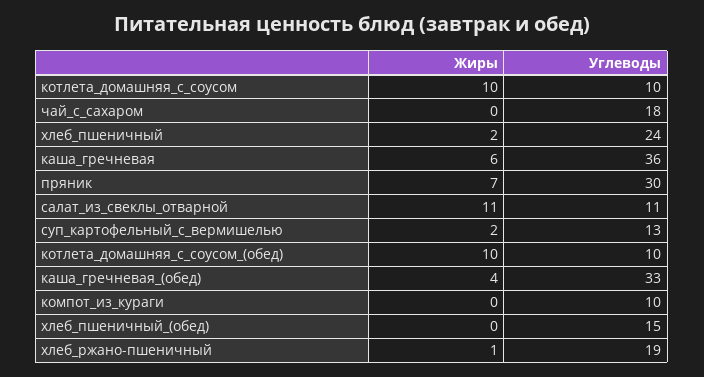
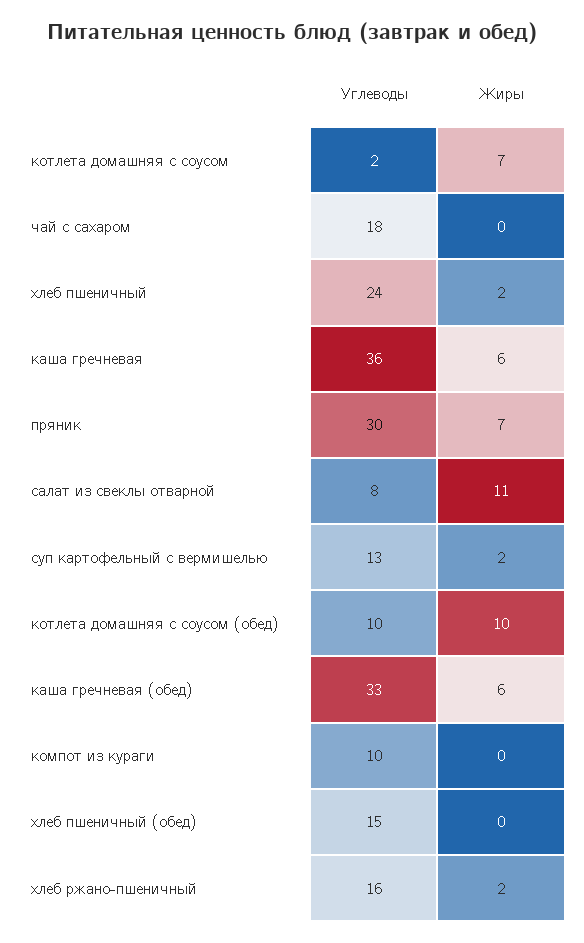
Жиры, котлета_домашняя_с_соусом: 10 -> 7
Углеводы, котлета_домашняя_с_соусом: 10 -> 2
Углеводы, салат_из_свеклы_отварной: 11 -> 8
Жиры, каша_гречневая_(обед): 4 -> 6
Жиры, хлеб_ржано-пшеничный: 1 -> 2
Углеводы, хлеб_ржано-пшеничный: 19 -> 16

